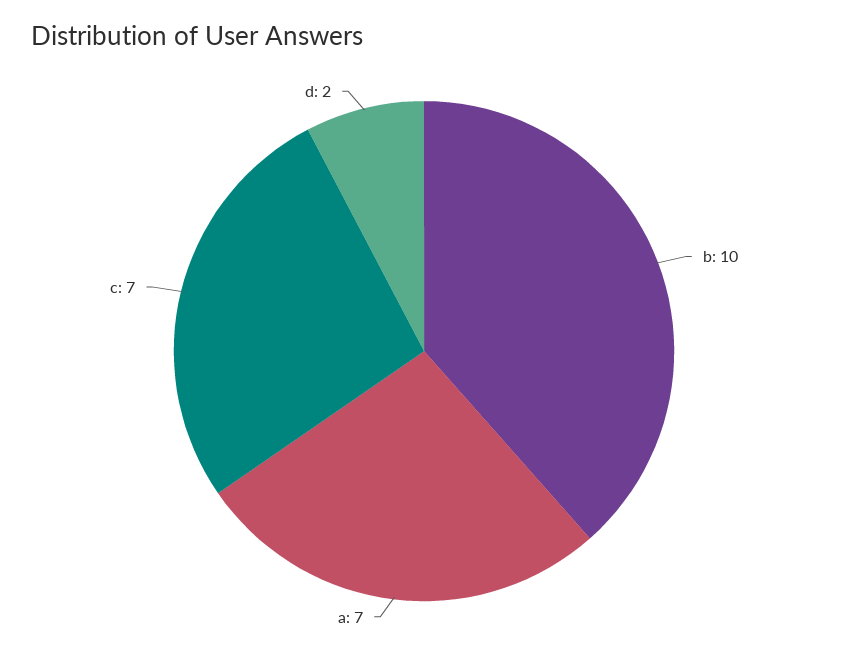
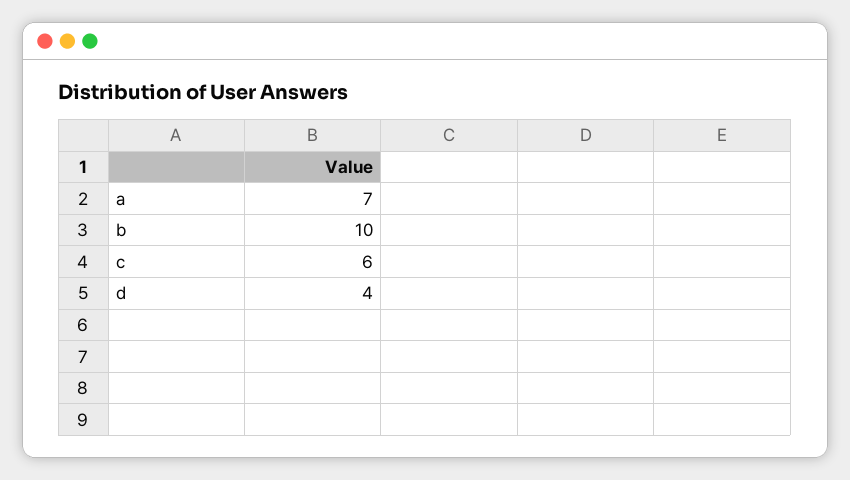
c: 7 -> 6
d: 2 -> 4

